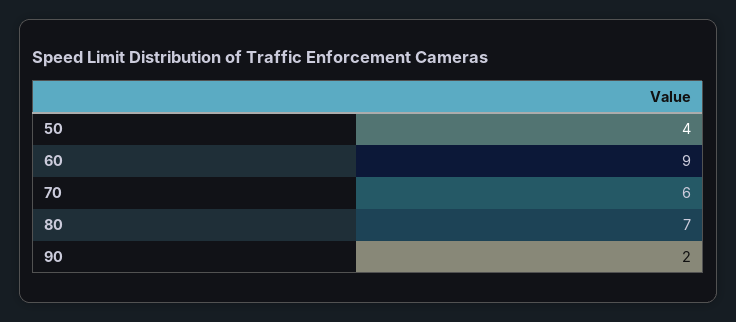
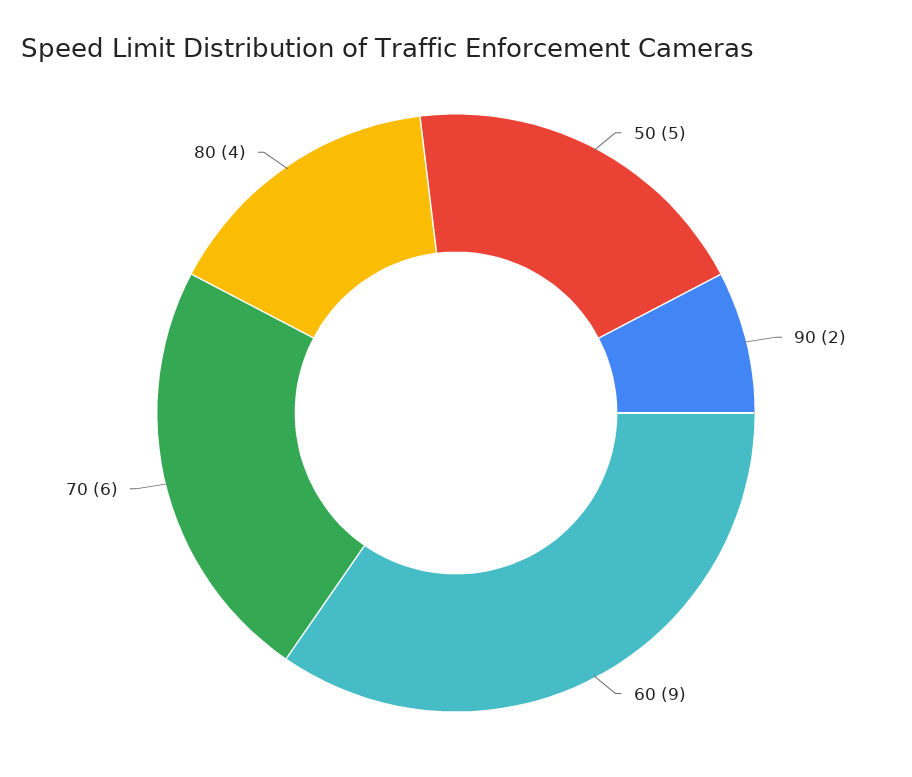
50: 4 -> 5
80: 7 -> 4

